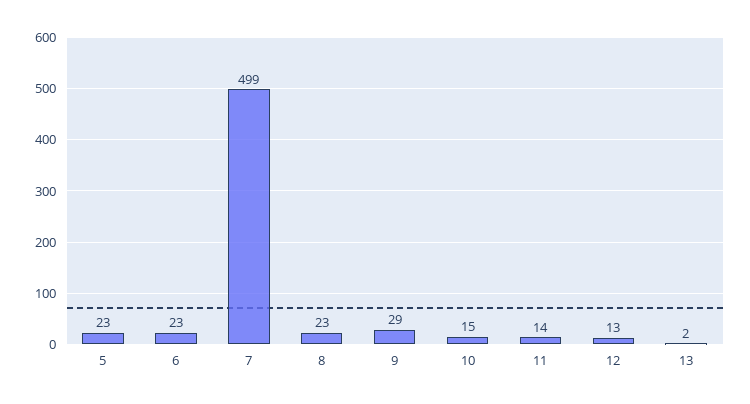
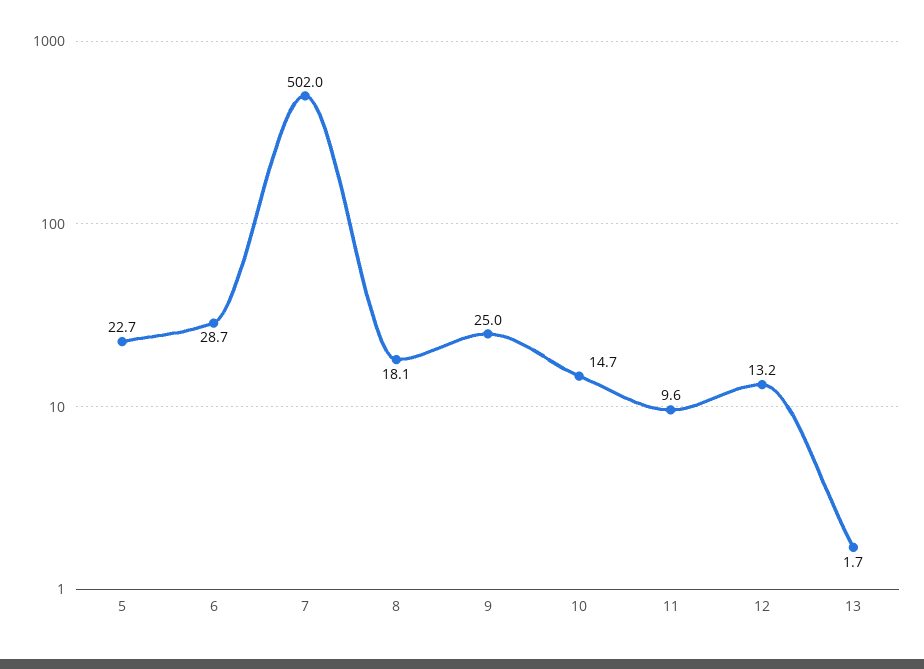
6: 23 -> 28.7
7: 499 -> 502
8: 23 -> 18.1
9: 29 -> 25
11: 14 -> 9.6

